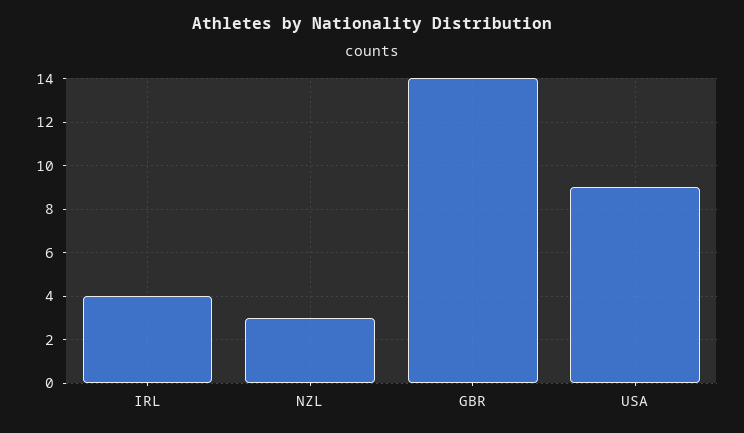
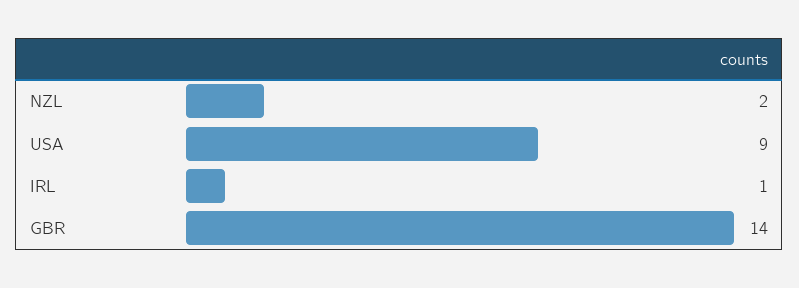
IRL: 4 -> 1
NZL: 3 -> 2

